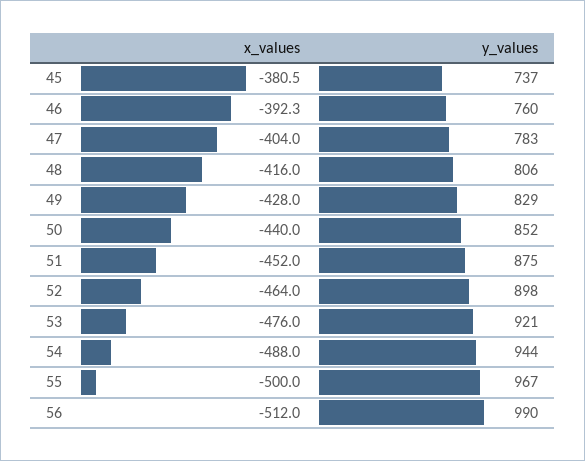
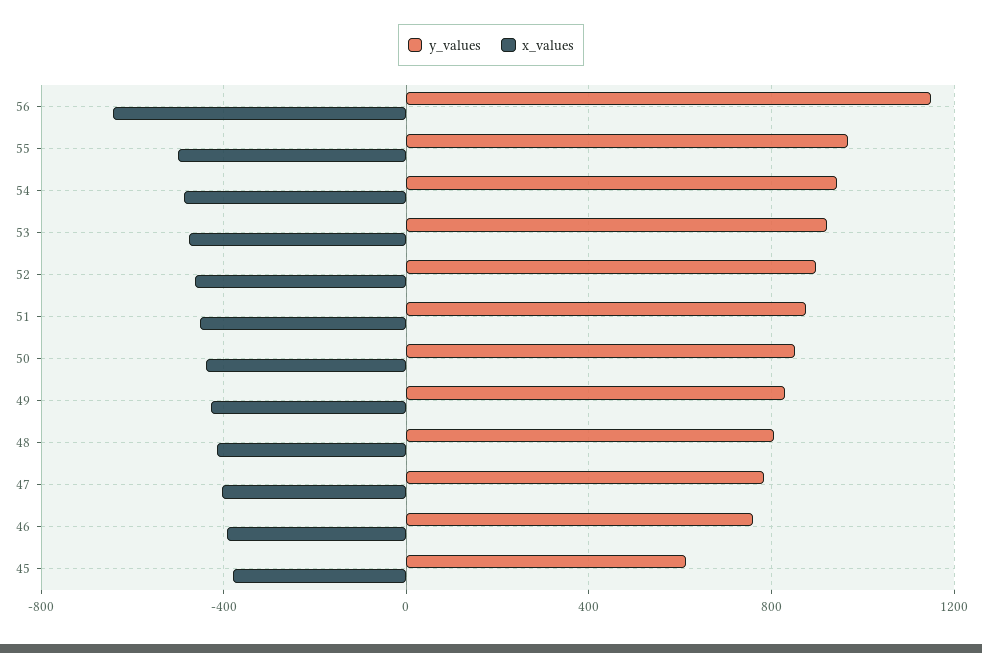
y_values, 45: 737 -> 600
x_values, 56: -512 -> -650
y_values, 56: 990 -> 1150

